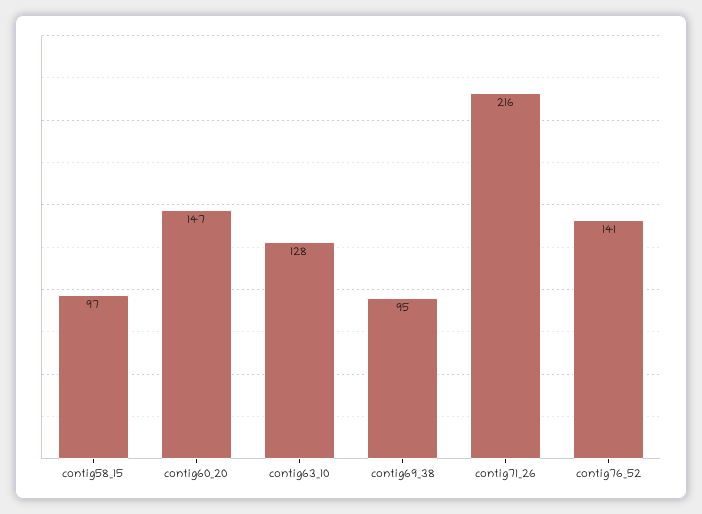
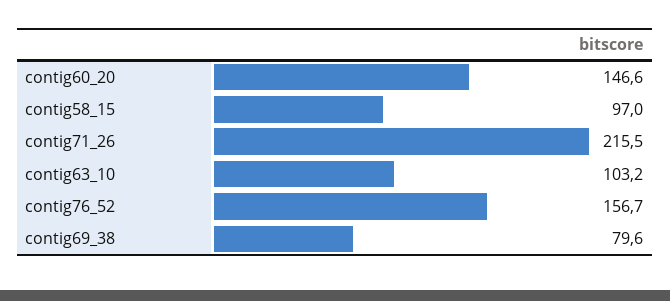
contig63_10: 128 -> 103.2
contig69_38: 95 -> 79.6
contig76_52: 141 -> 156.7

